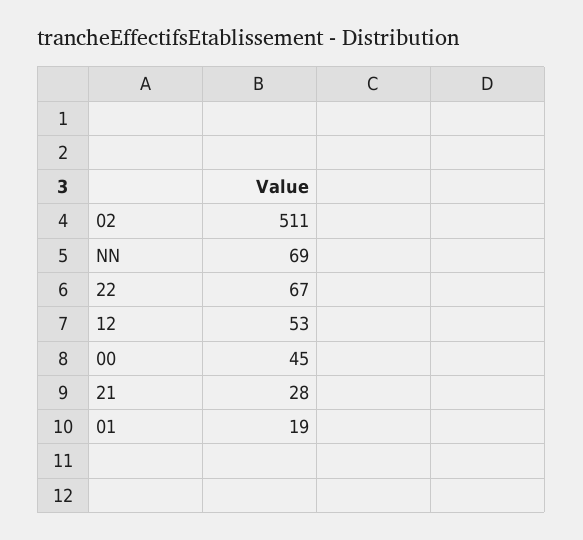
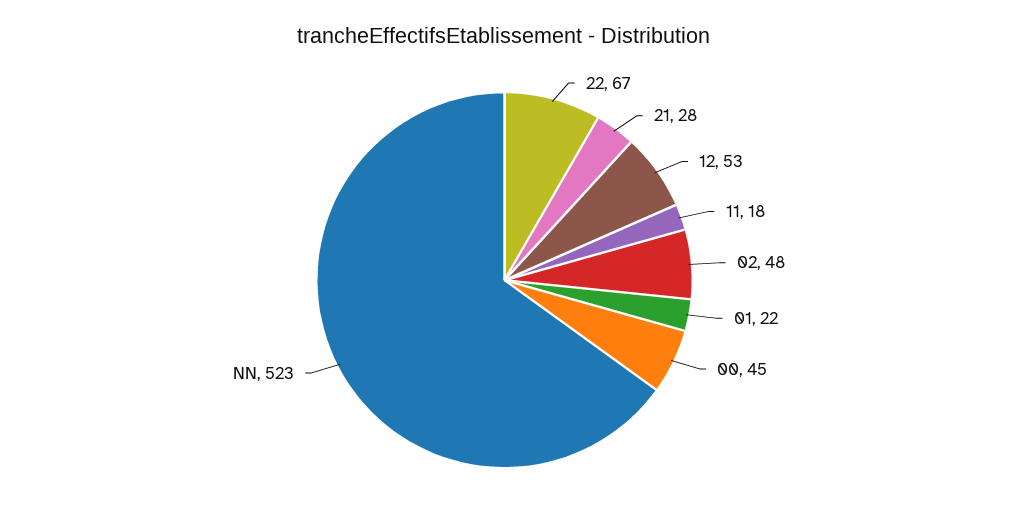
02: 511 -> 48
NN: 69 -> 523
01: 19 -> 22
11: none -> 18

